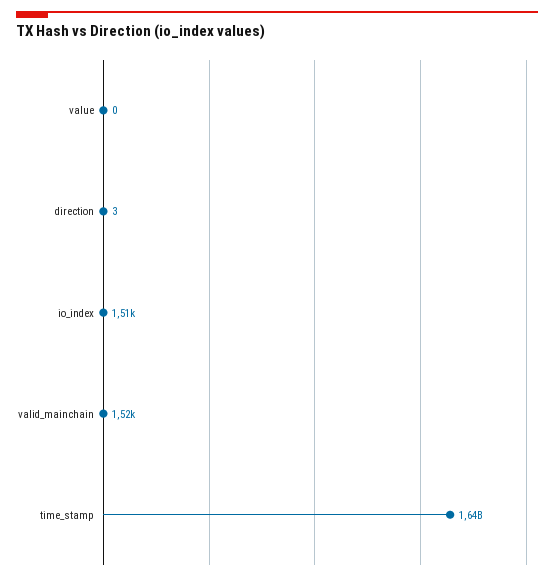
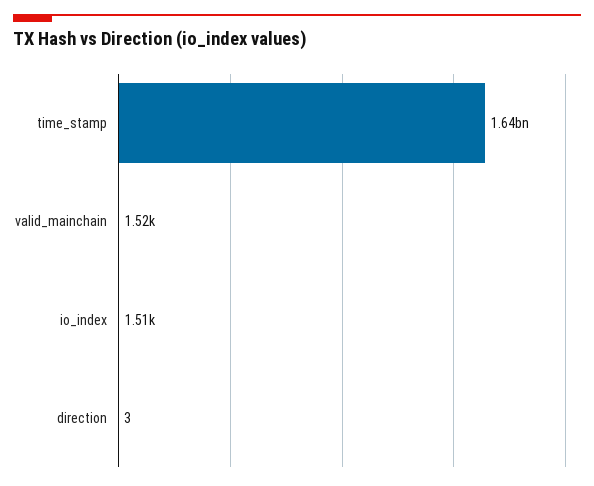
value: 0 -> none

